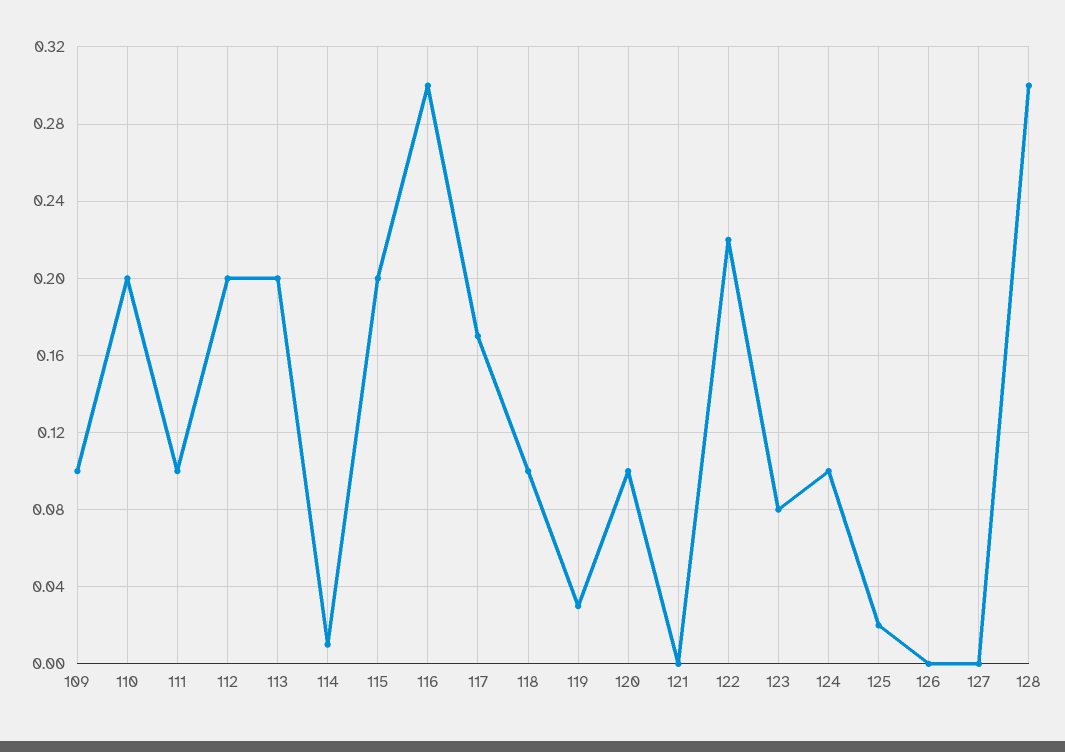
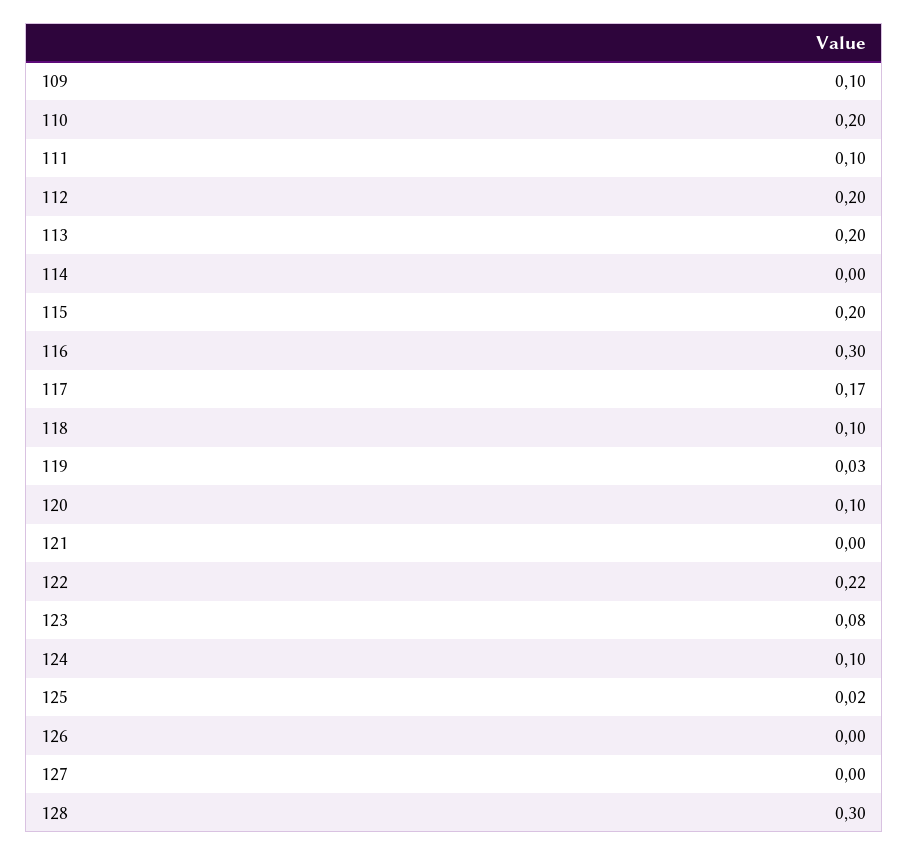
114: 0.01 -> 0

